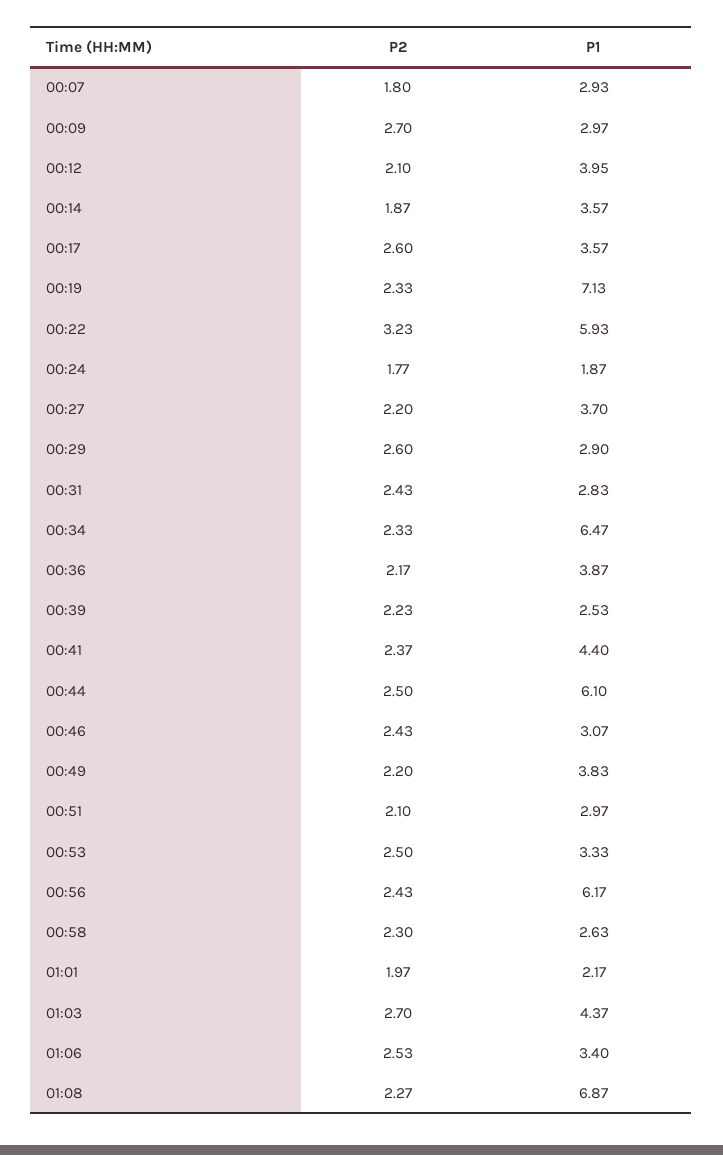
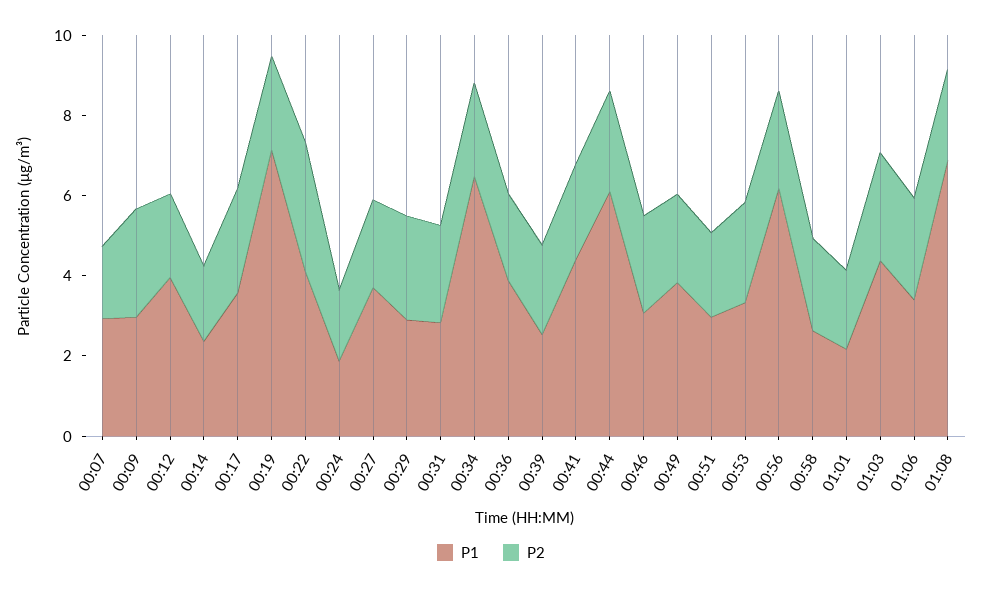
P1, 00:14: 3.57 -> 2.5
P1, 00:22: 5.93 -> 4

